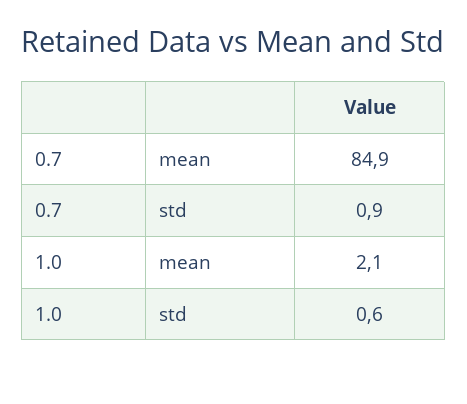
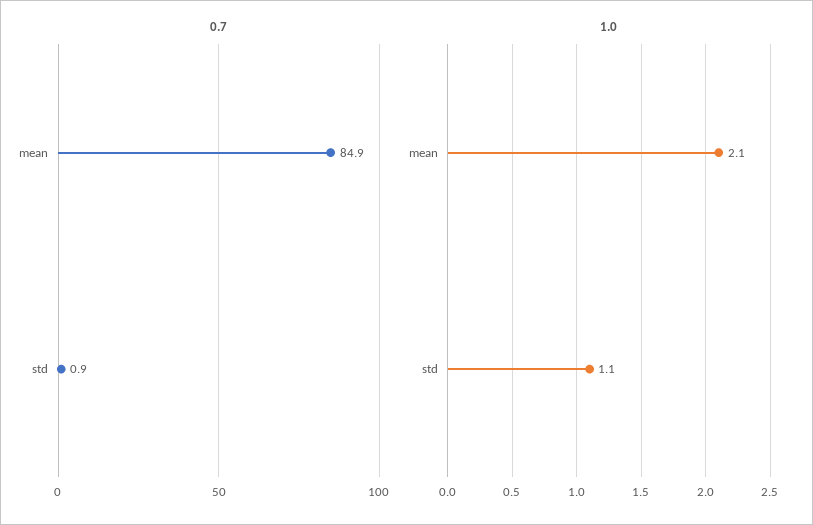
1.0, std: 0.6 -> 1.1

